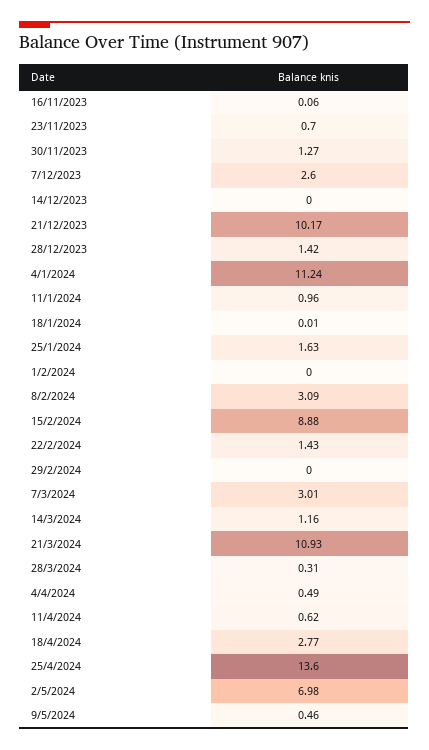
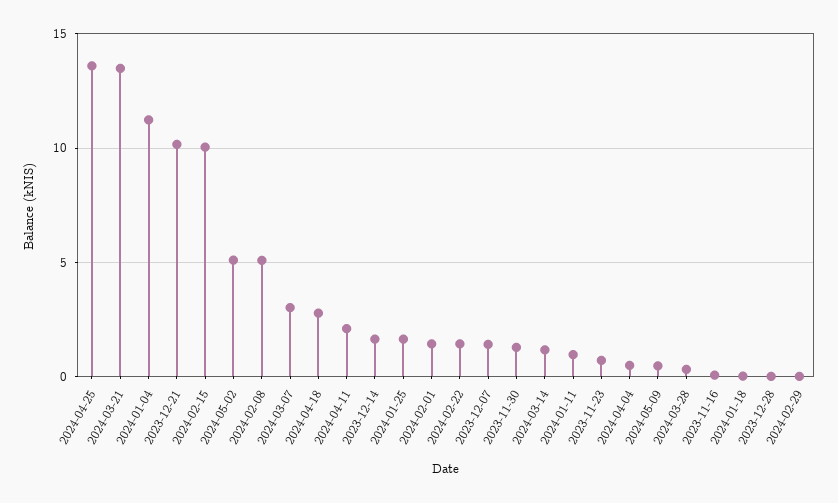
7/12/2023: 2.6 -> 1.5
14/12/2023: 0 -> 1.5
28/12/2023: 1.42 -> 0
1/2/2024: 0 -> 1.5
8/2/2024: 3.09 -> 5
15/2/2024: 8.88 -> 10
21/3/2024: 10.93 -> 13.5
11/4/2024: 0.62 -> 2
2/5/2024: 6.98 -> 5

